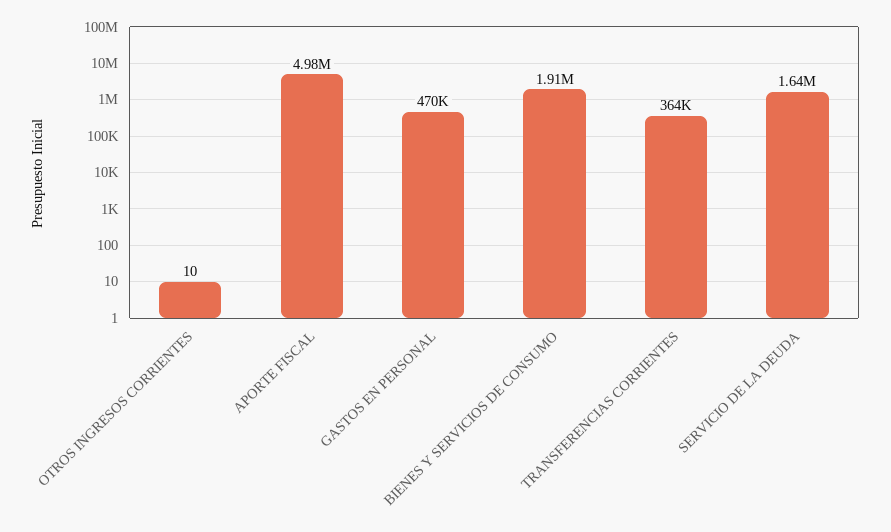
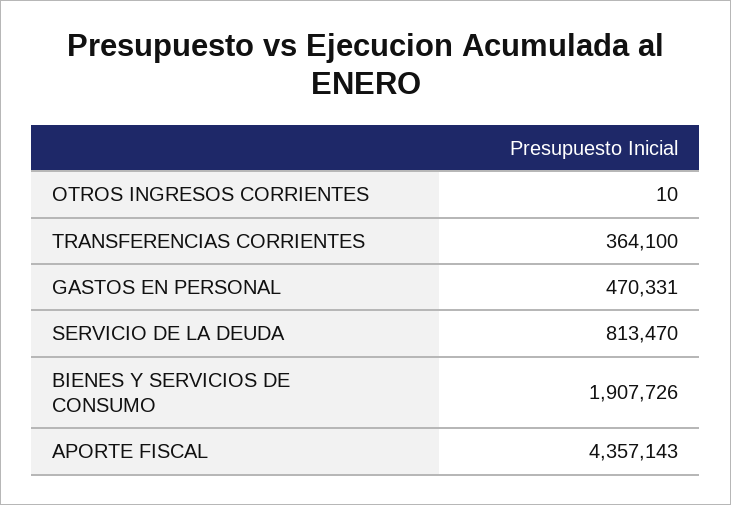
APORTE FISCAL: 4980000 -> 4357143
SERVICIO DE LA DEUDA: 1640000 -> 813470

